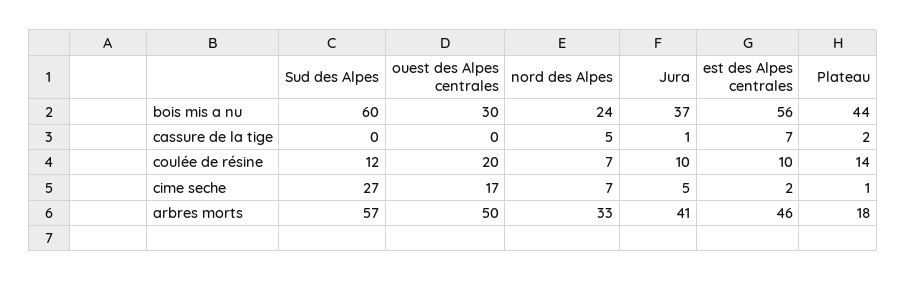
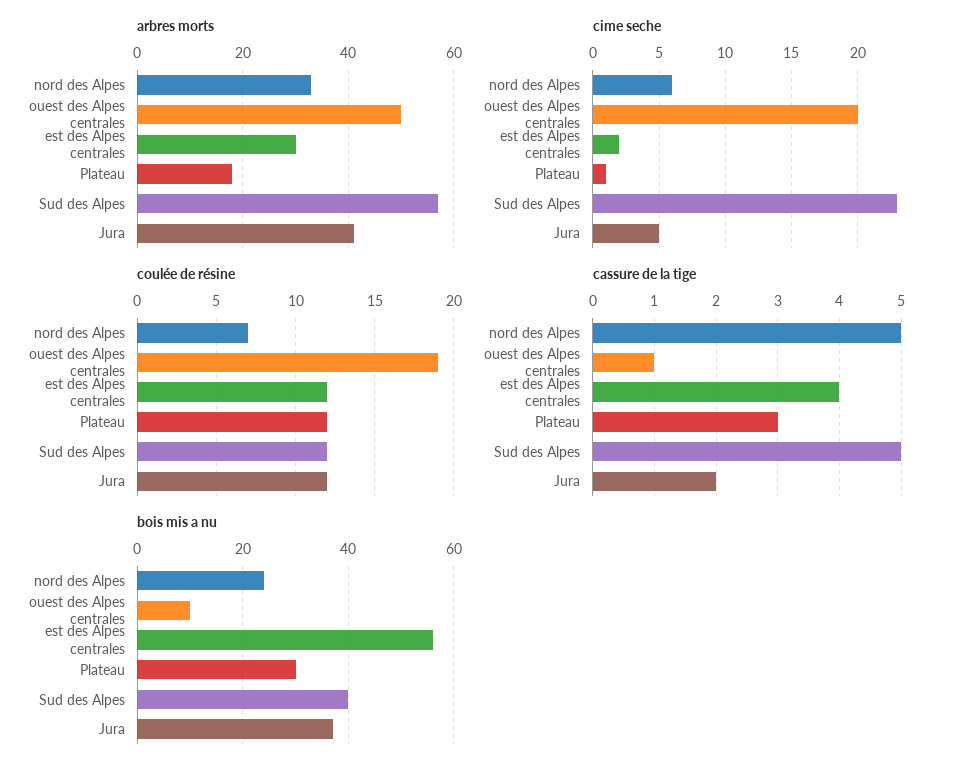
bois mis a nu, Sud des Alpes: 60 -> 40
bois mis a nu, ouest des Alpes centrales: 30 -> 10
bois mis a nu, Plateau: 44 -> 30
cassure de la tige, Sud des Alpes: 0 -> 5
cassure de la tige, ouest des Alpes centrales: 0 -> 1
cassure de la tige, Jura: 1 -> 2
cassure de la tige, est des Alpes centrales: 7 -> 4
cassure de la tige, Plateau: 2 -> 3
coulée de résine, ouest des Alpes centrales: 20 -> 19
coulée de résine, Jura: 10 -> 12
coulée de résine, est des Alpes centrales: 10 -> 12
coulée de résine, Plateau: 14 -> 12
cime seche, Sud des Alpes: 27 -> 23
cime seche, ouest des Alpes centrales: 17 -> 20
cime seche, nord des Alpes: 7 -> 6
arbres morts, est des Alpes centrales: 46 -> 30

